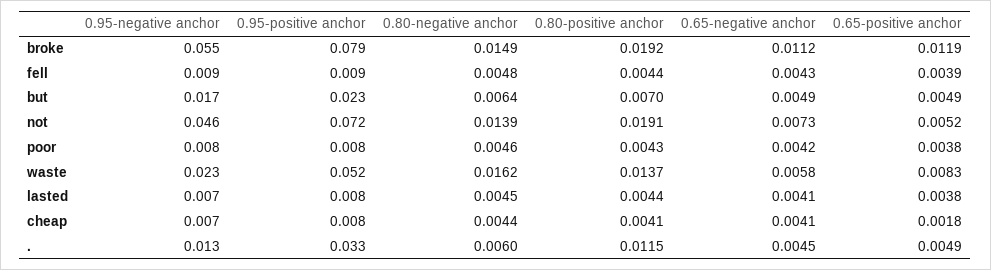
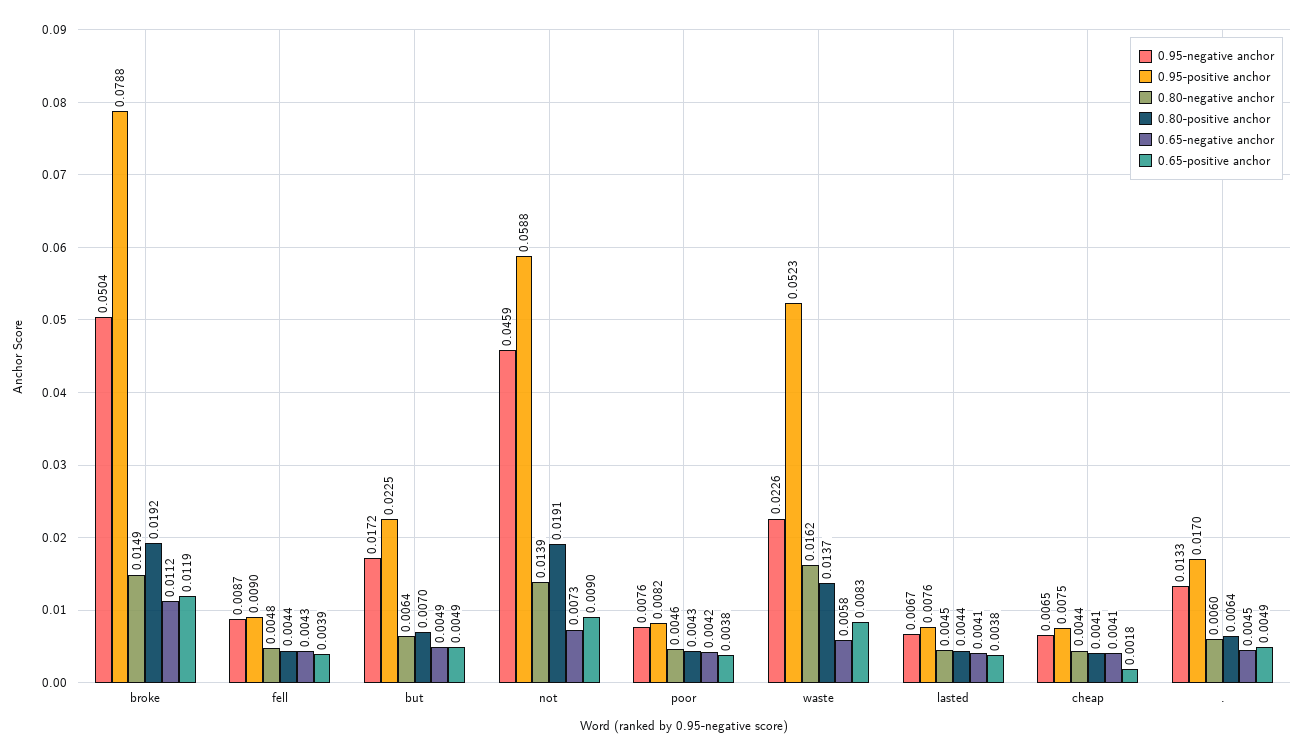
0.95-negative anchor, broke: 0.055 -> 0.0504
0.95-positive anchor, not: 0.072 -> 0.0588
0.65-positive anchor, not: 0.0052 -> 0.009
0.95-positive anchor, .: 0.033 -> 0.017
0.80-positive anchor, .: 0.0115 -> 0.0064

